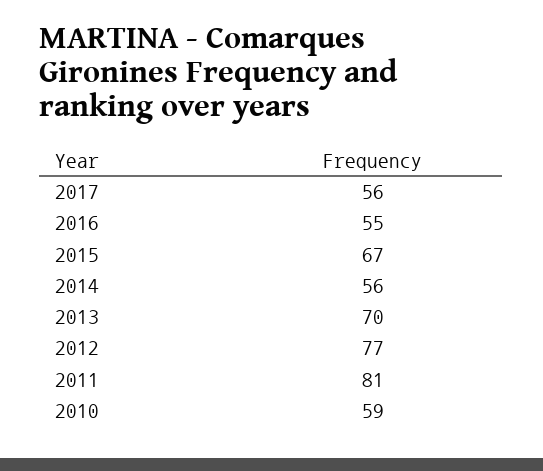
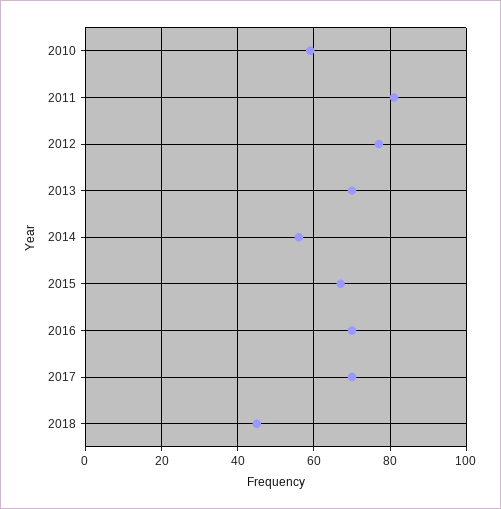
2017: 56 -> 70
2016: 55 -> 70
2018: none -> 45

